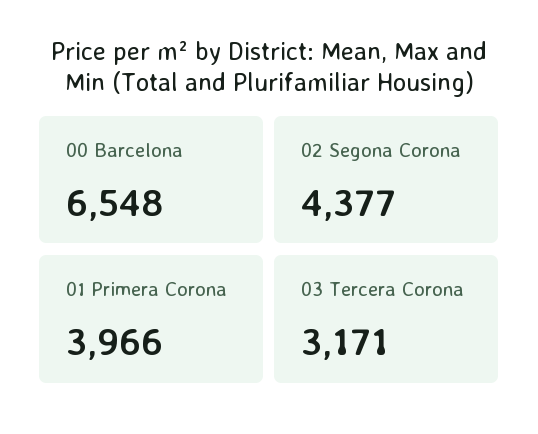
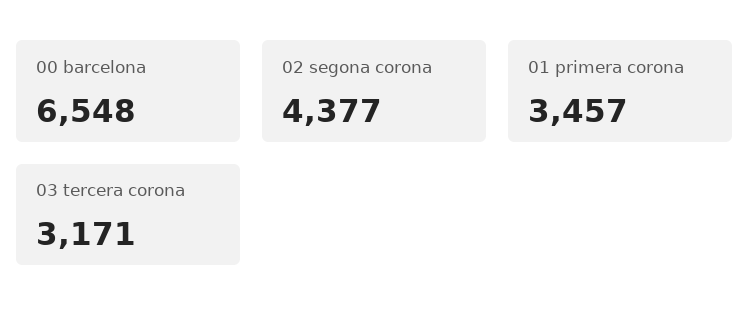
01 Primera Corona: 3966 -> 3457

